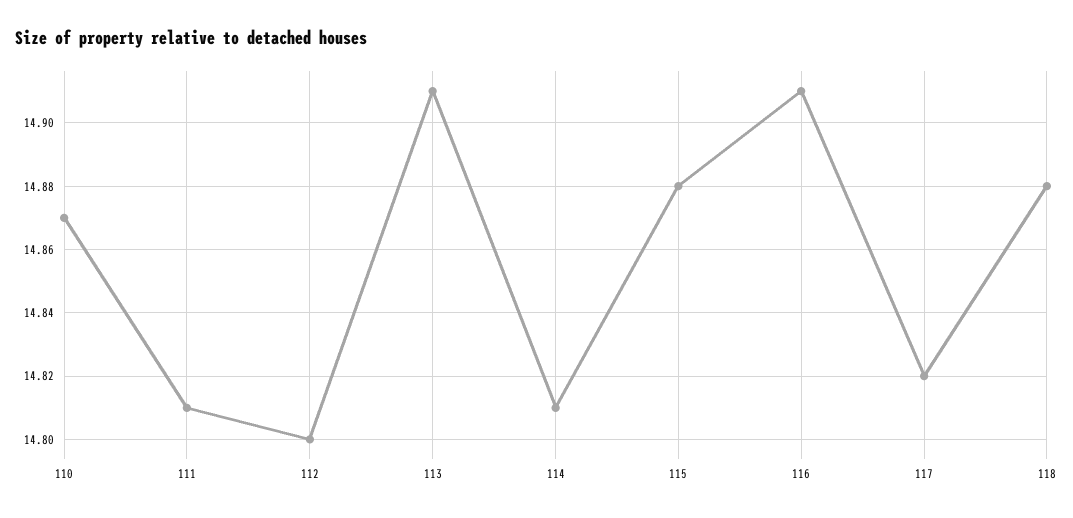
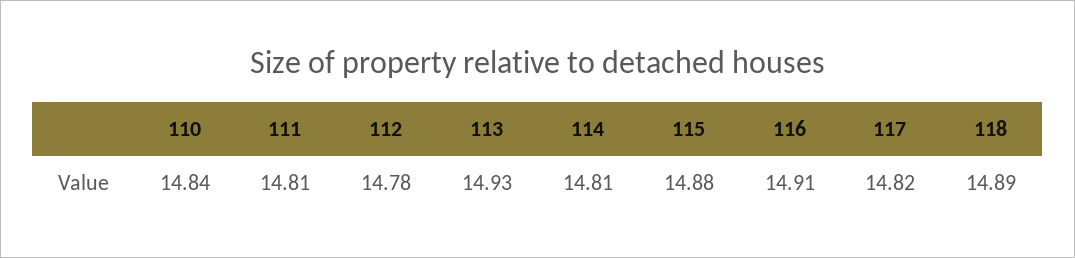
110: 14.87 -> 14.84
112: 14.8 -> 14.78
113: 14.91 -> 14.93
118: 14.88 -> 14.89

